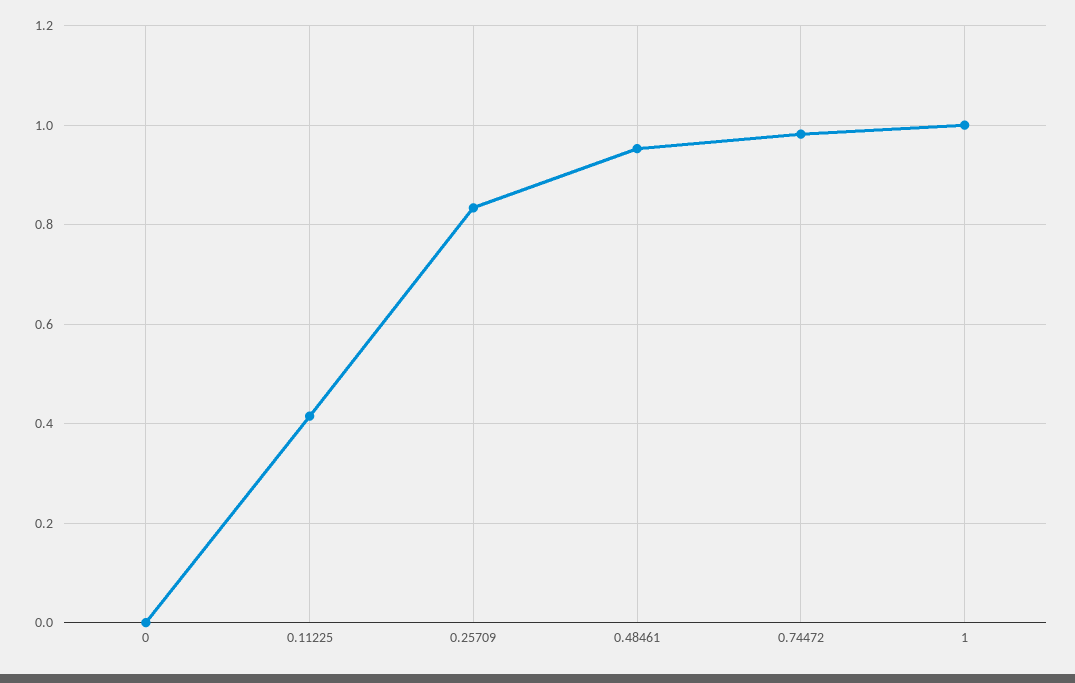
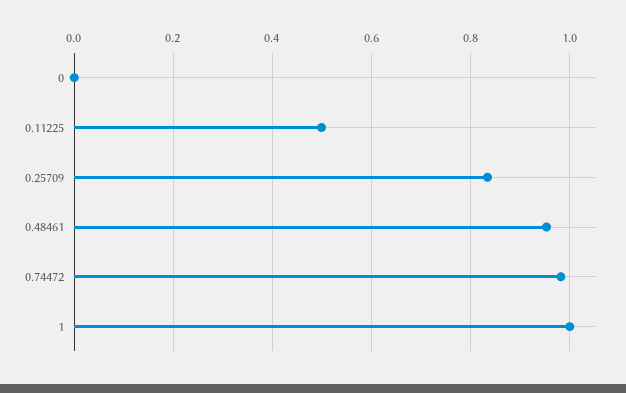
0.11225: 0.42 -> 0.5

